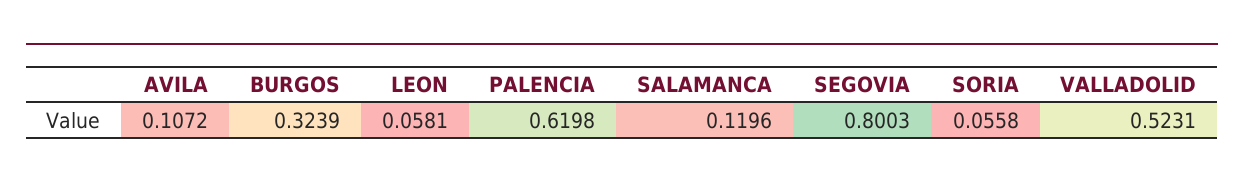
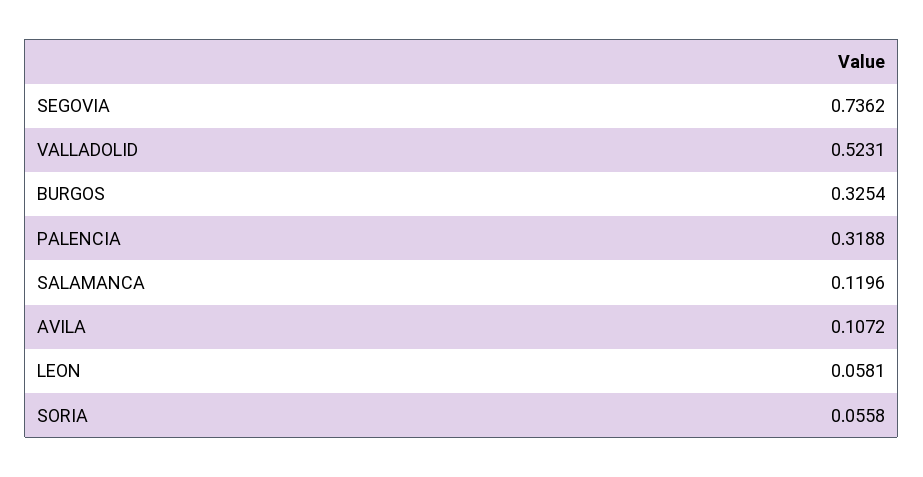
BURGOS: 0.3239 -> 0.3254
PALENCIA: 0.6198 -> 0.3188
SEGOVIA: 0.8003 -> 0.7362

